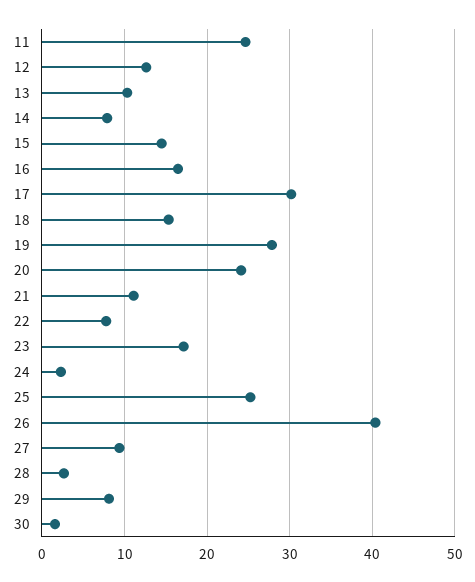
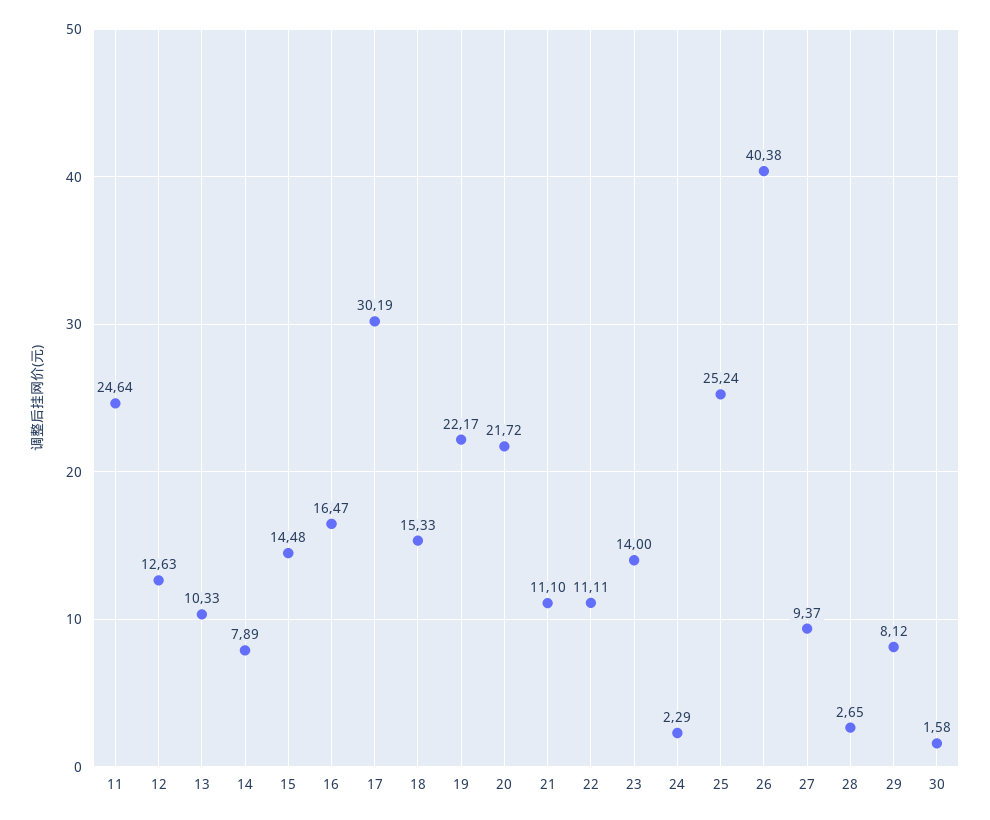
19: 28 -> 22.17
20: 24 -> 21.72
22: 8 -> 11.11
23: 17 -> 14

